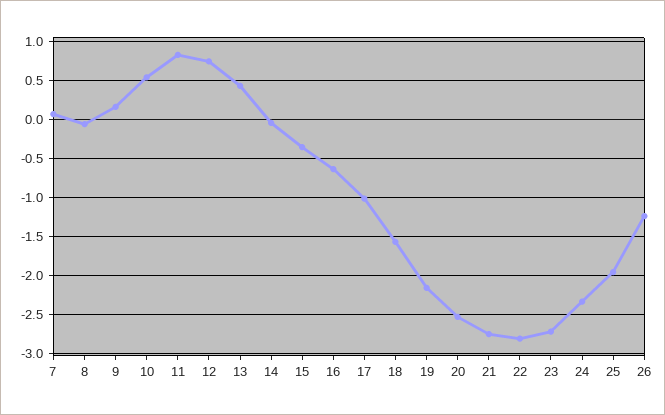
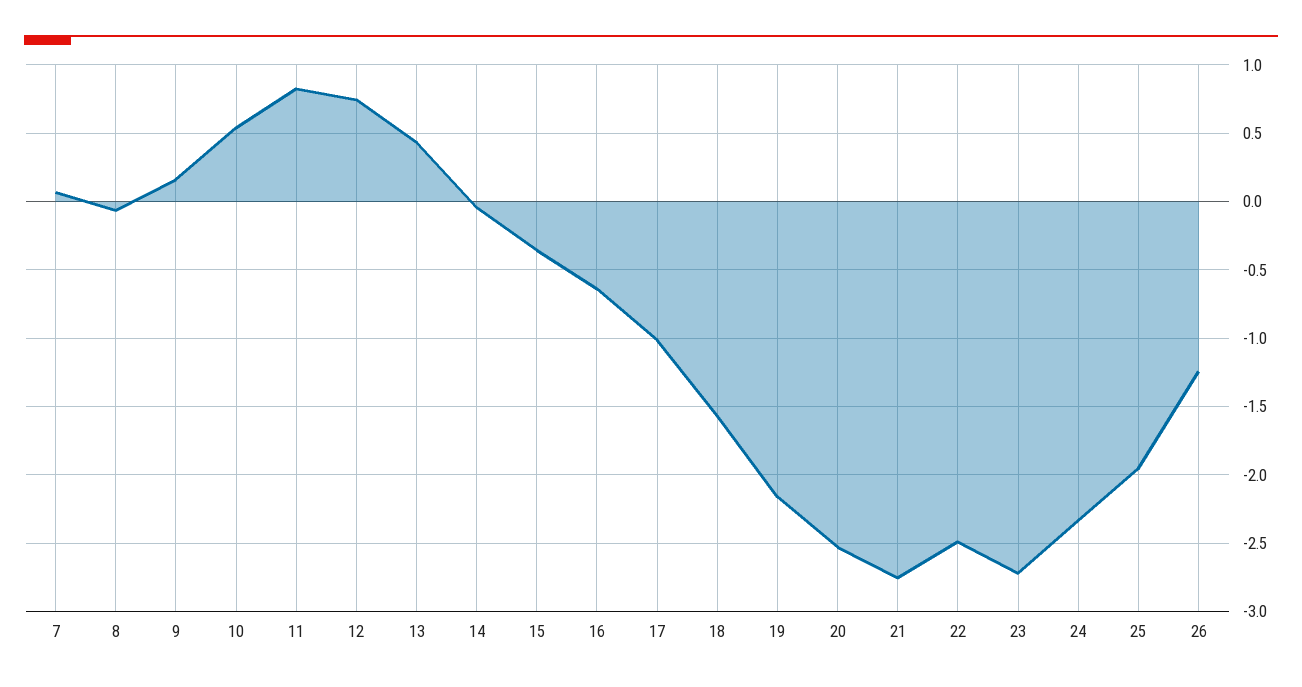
22: -2.8 -> -2.5

